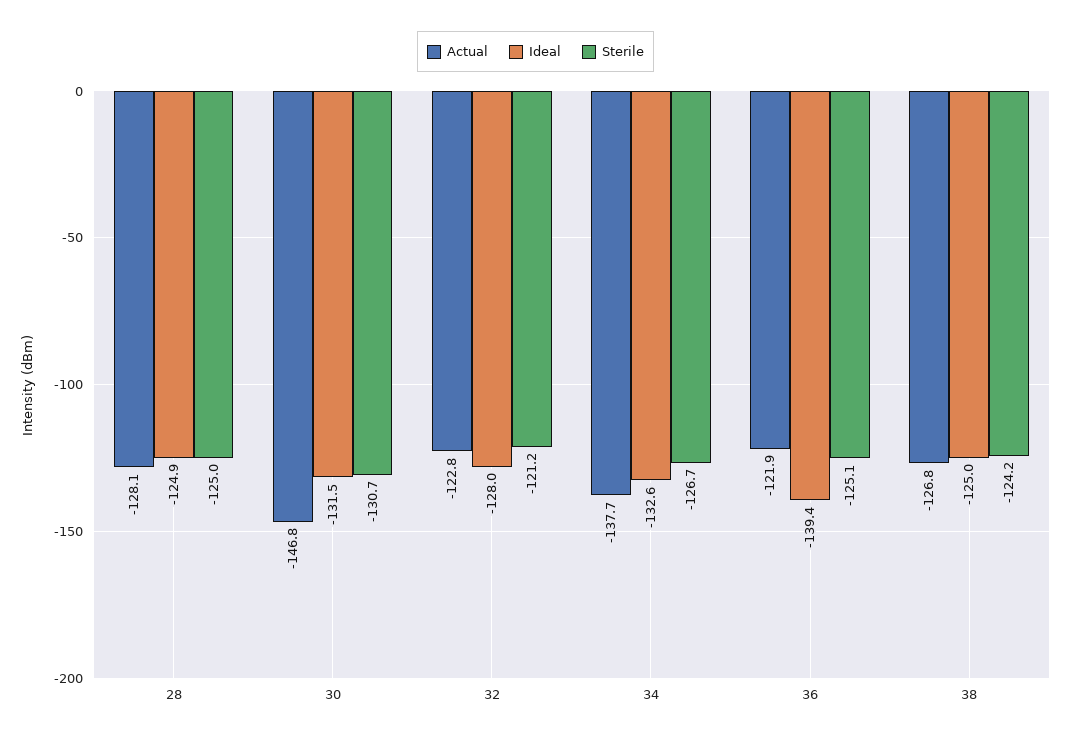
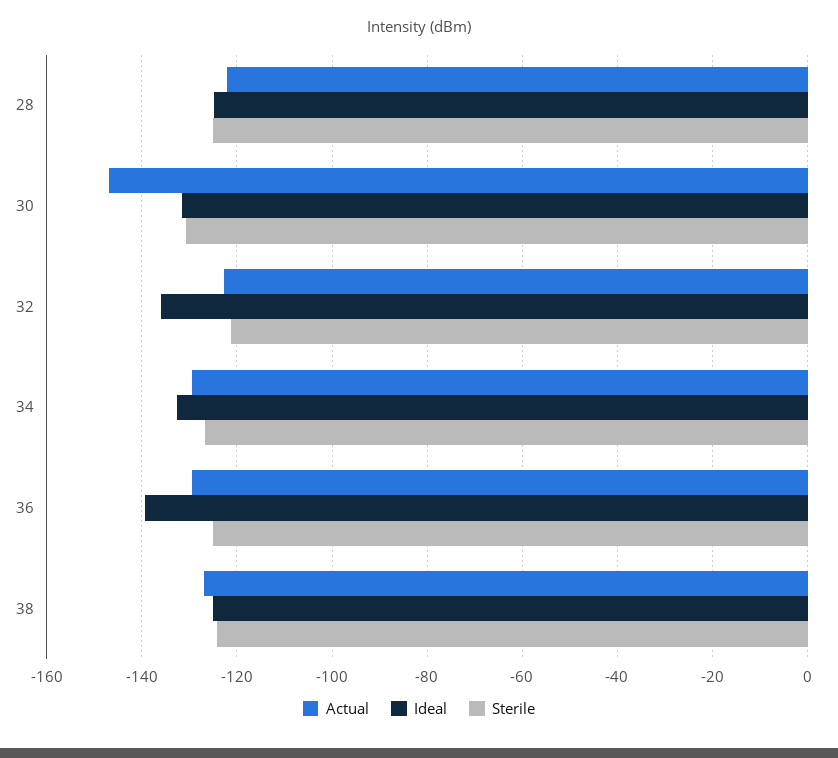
Actual, 28: -128.1 -> -122
Ideal, 32: -128 -> -136
Actual, 34: -137.7 -> -130
Actual, 36: -121.9 -> -130

